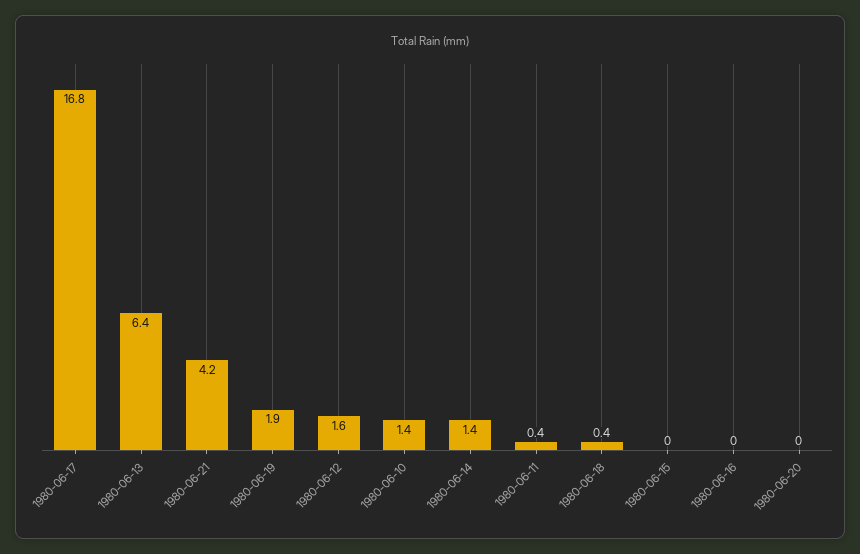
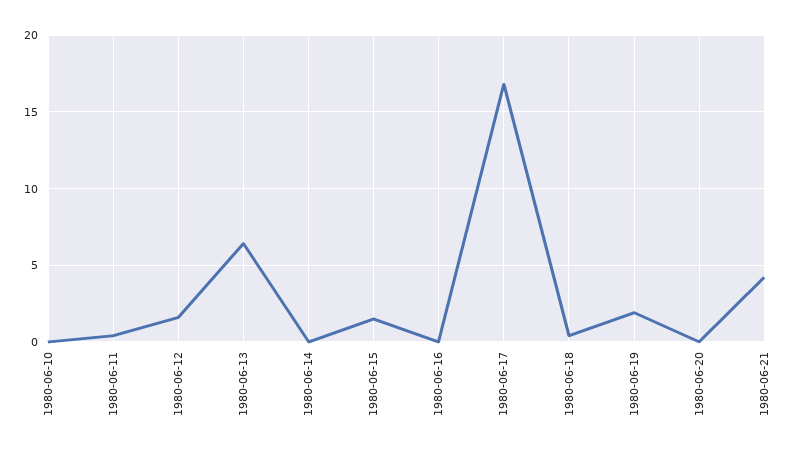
1980-06-10: 1.4 -> 0
1980-06-14: 1.4 -> 0
1980-06-15: 0 -> 1.5

